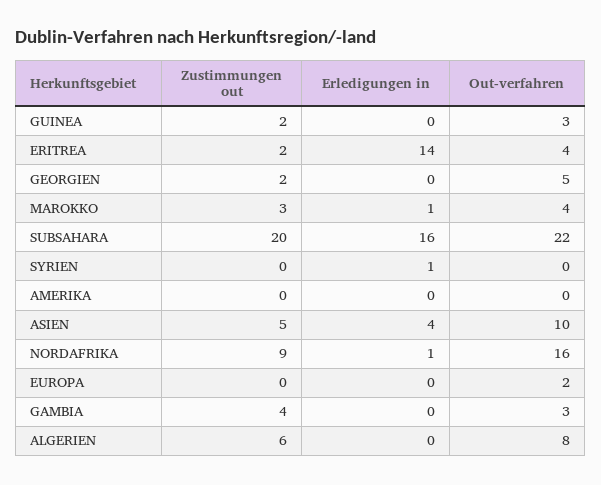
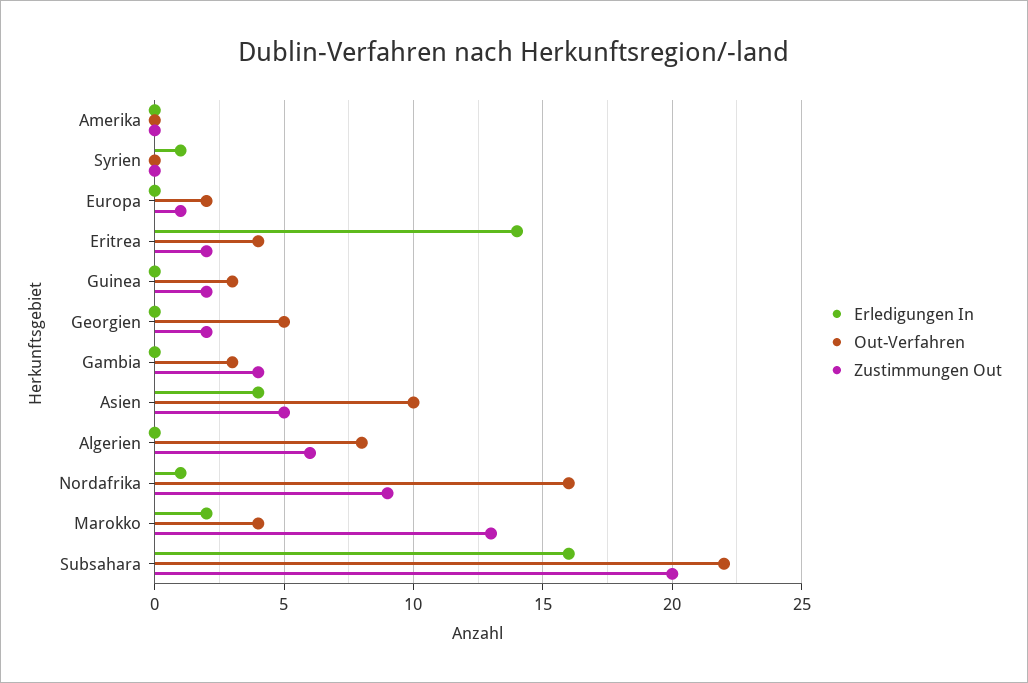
Zustimmungen out, MAROKKO: 3 -> 13
Erledigungen in, MAROKKO: 1 -> 2
Zustimmungen out, EUROPA: 0 -> 1

